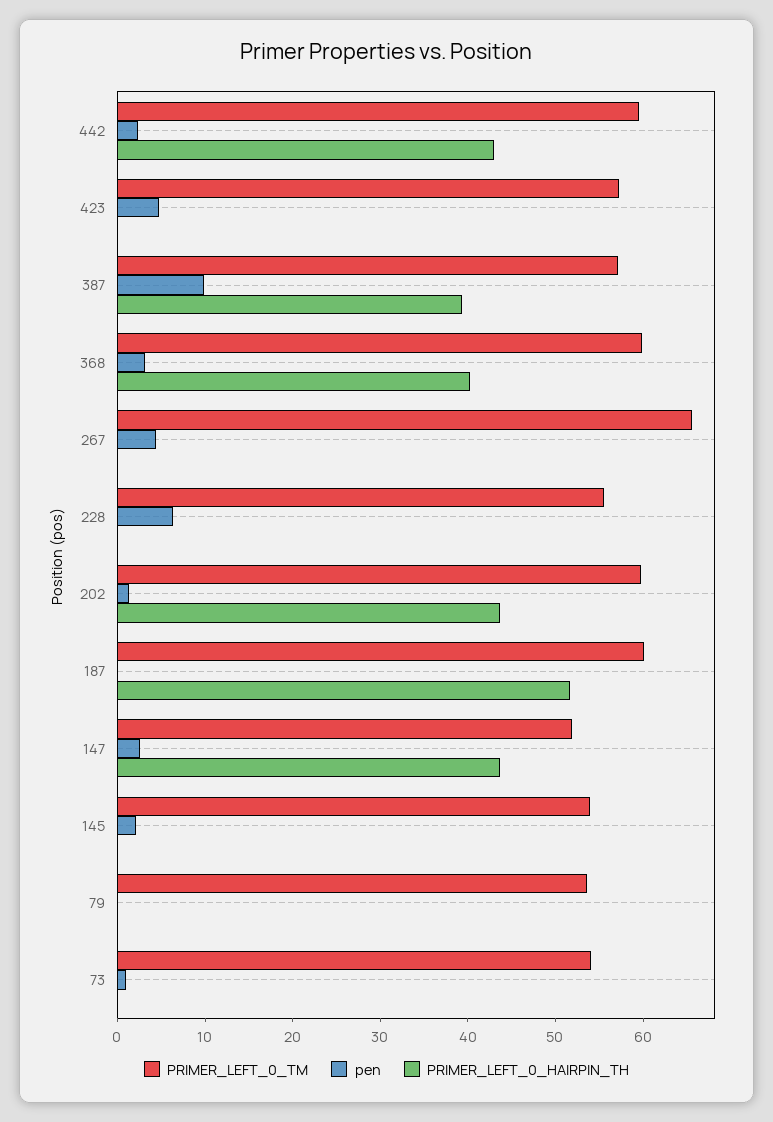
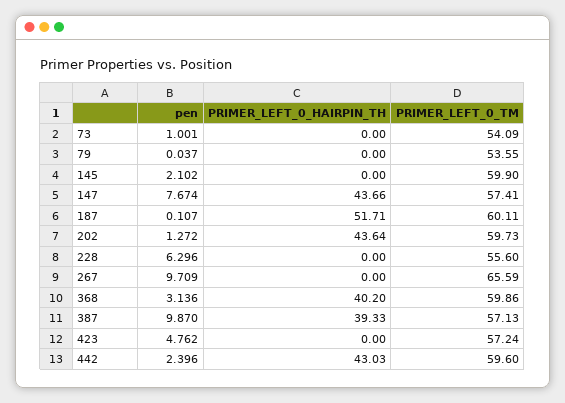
pen, 267: 4 -> 9.709
PRIMER_LEFT_0_TM, 147: 52 -> 57.41
pen, 147: 2 -> 7.674
PRIMER_LEFT_0_TM, 145: 54 -> 59.9

